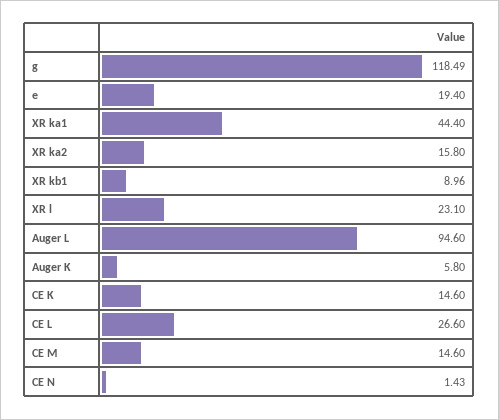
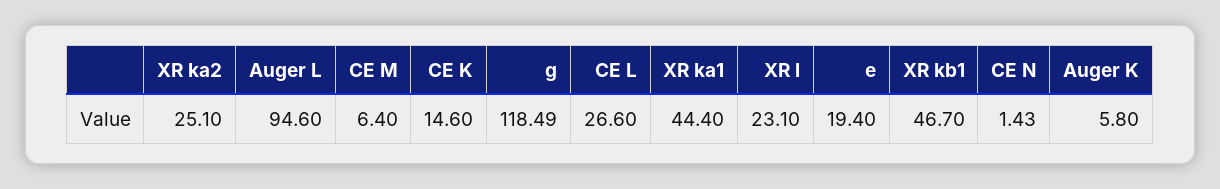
XR ka2: 15.8 -> 25.1
XR kb1: 8.96 -> 46.7
CE M: 14.6 -> 6.4

